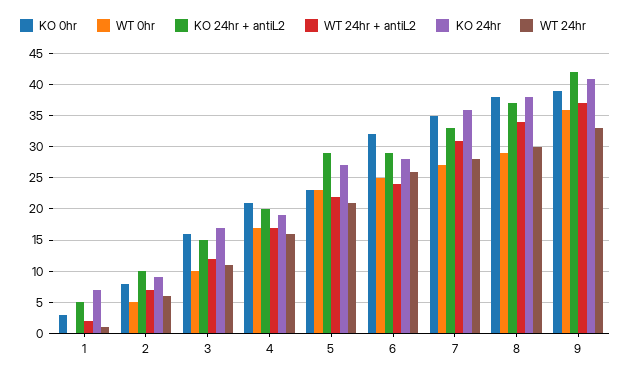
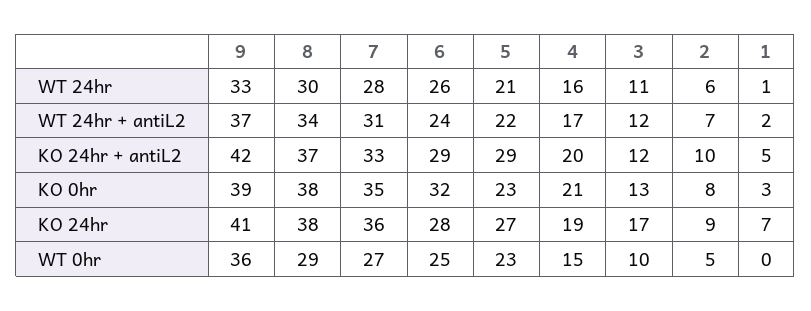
KO 0hr, 3: 16 -> 13
KO 24hr + antiL2, 3: 15 -> 12
WT 0hr, 4: 17 -> 15

